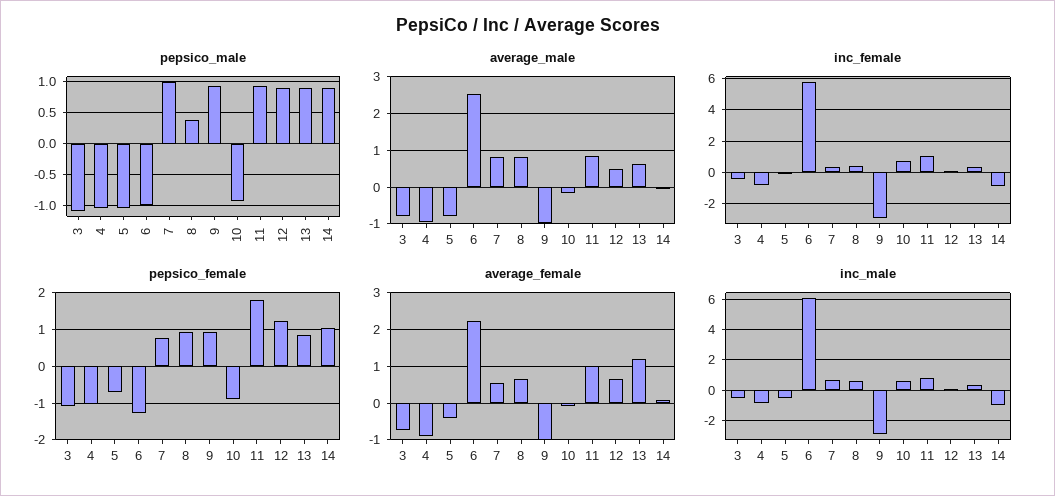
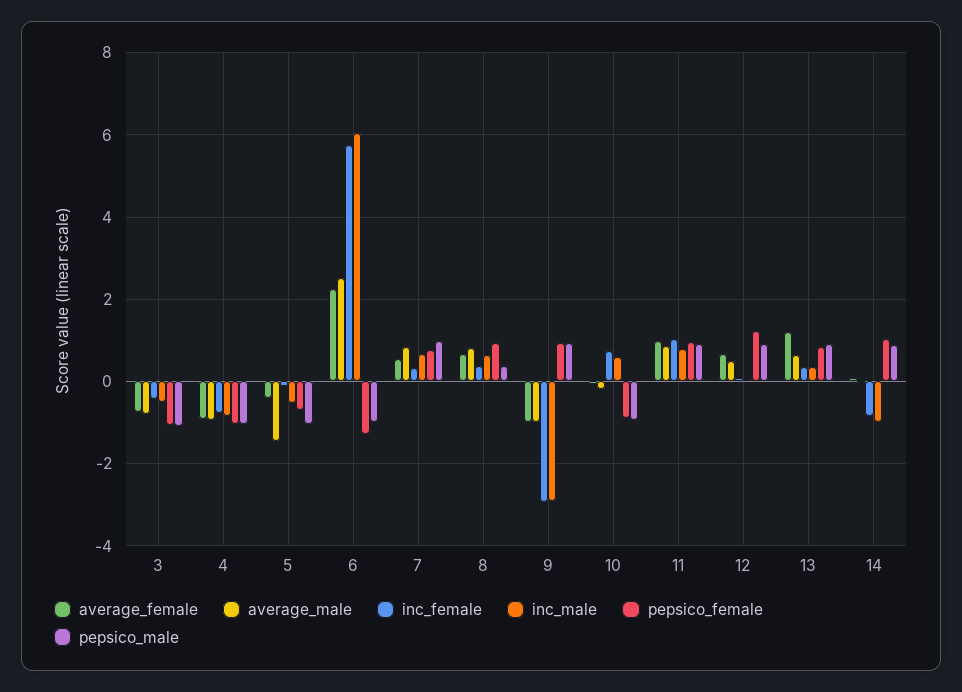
average_male, 5: -0.8 -> -1.4
pepsico_female, 11: 1.8 -> 1

